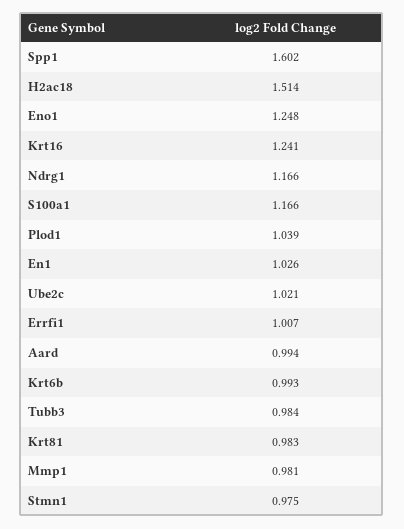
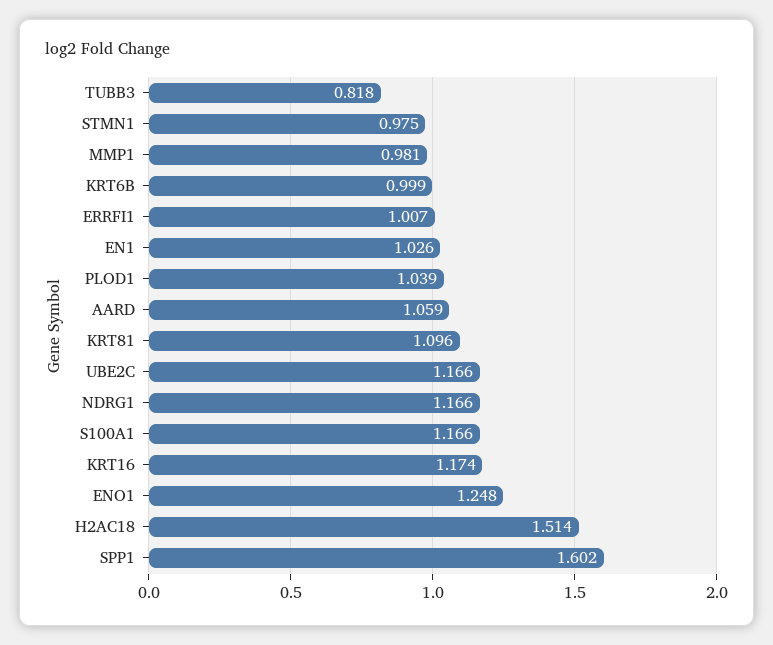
Krt16: 1.241 -> 1.174
Ube2c: 1.021 -> 1.166
Aard: 0.994 -> 1.059
Krt6b: 0.993 -> 0.999
Tubb3: 0.984 -> 0.818
Krt81: 0.983 -> 1.096

